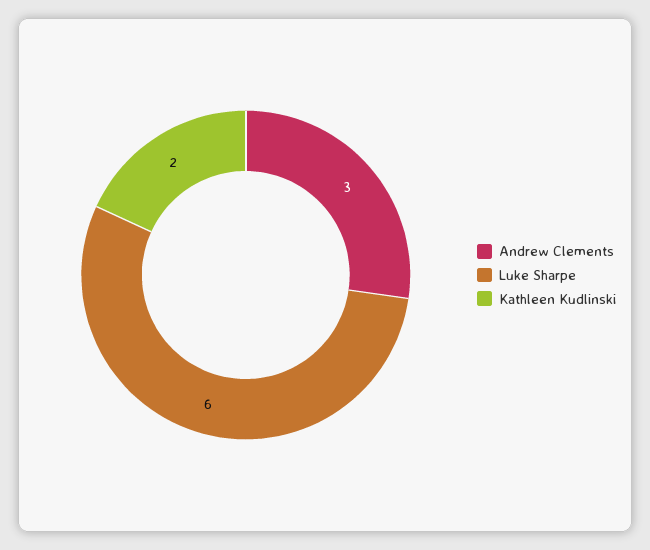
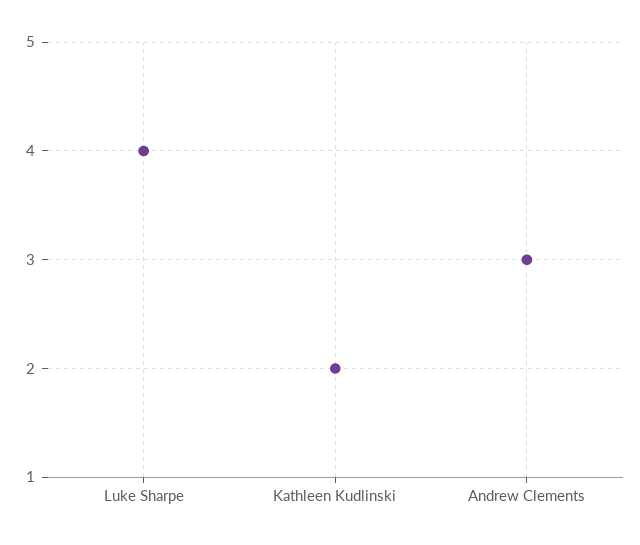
Luke Sharpe: 6 -> 4

